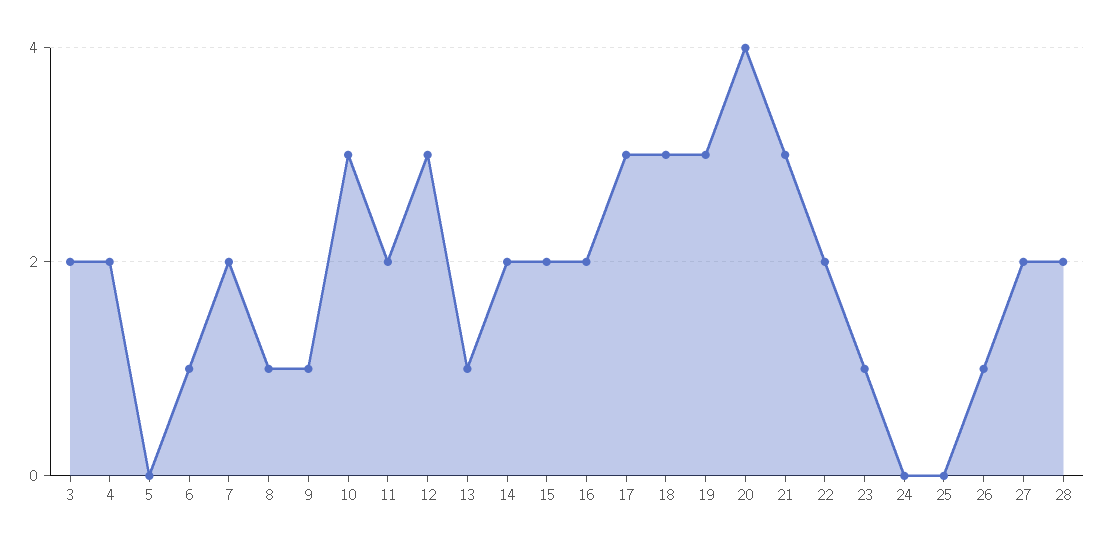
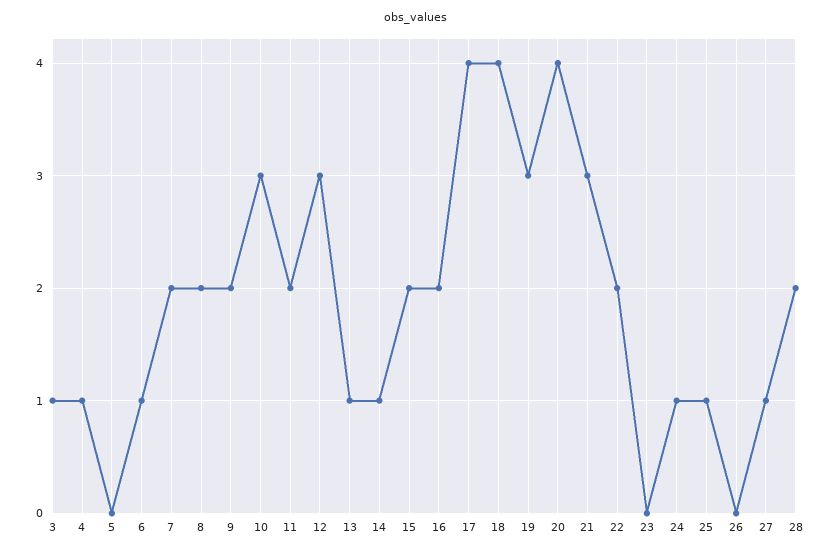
3: 2 -> 1
4: 2 -> 1
8: 1 -> 2
9: 1 -> 2
14: 2 -> 1
17: 3 -> 4
18: 3 -> 4
23: 1 -> 0
24: 0 -> 1
25: 0 -> 1
26: 1 -> 0
27: 2 -> 1

